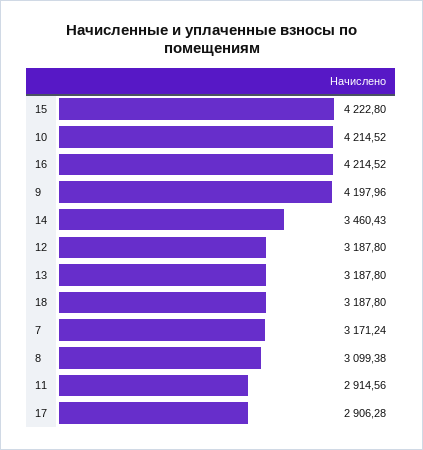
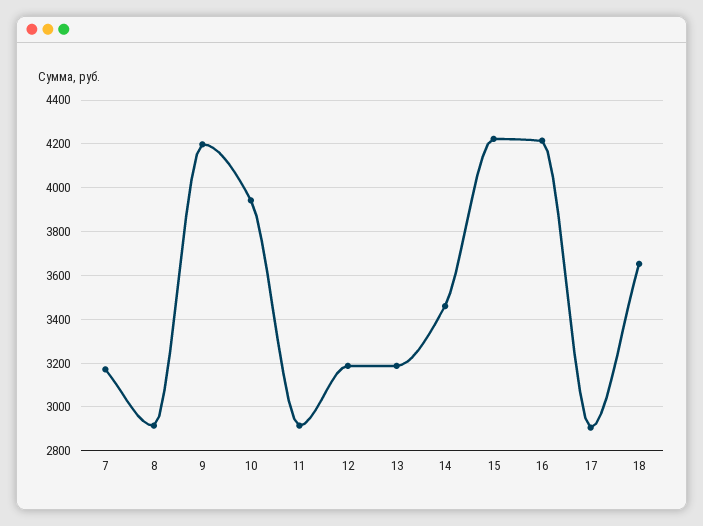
10: 4214.52 -> 3950
18: 3187.8 -> 3650
8: 3099.38 -> 2900

